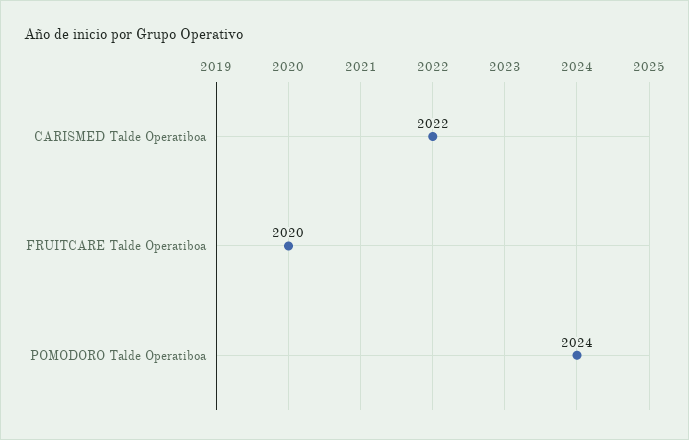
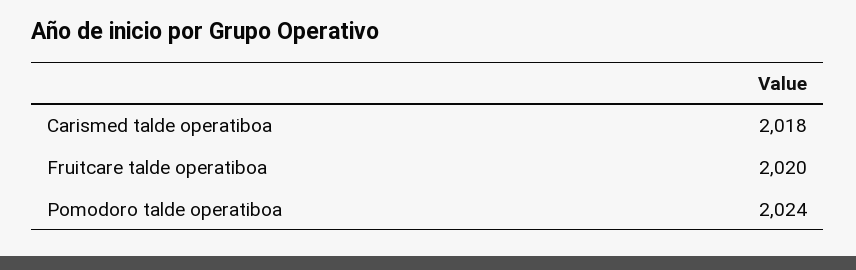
CARISMED Talde Operatiboa: 2022 -> 2018

